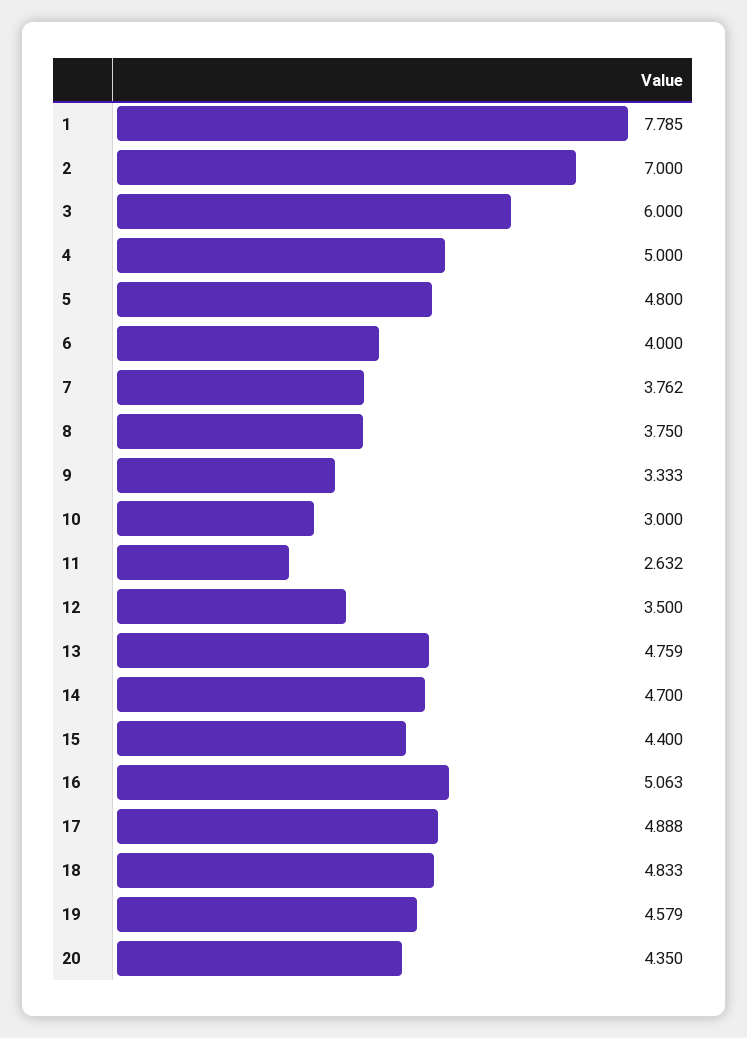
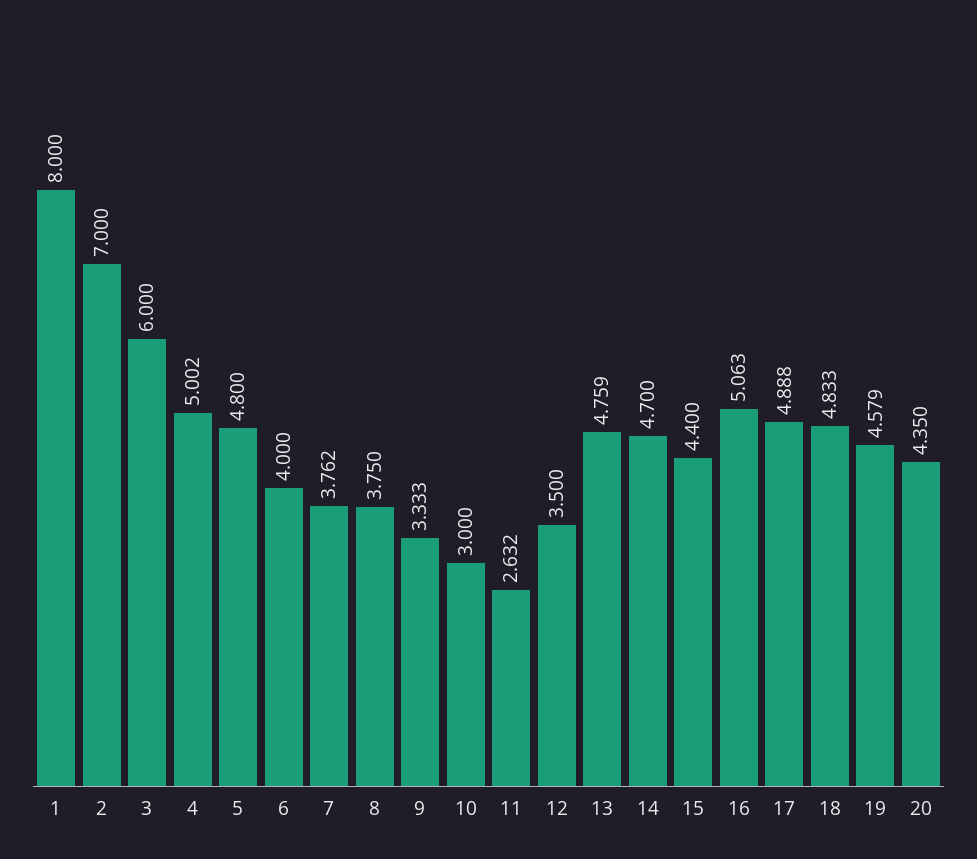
1: 7.785 -> 8
4: 5 -> 5.002

